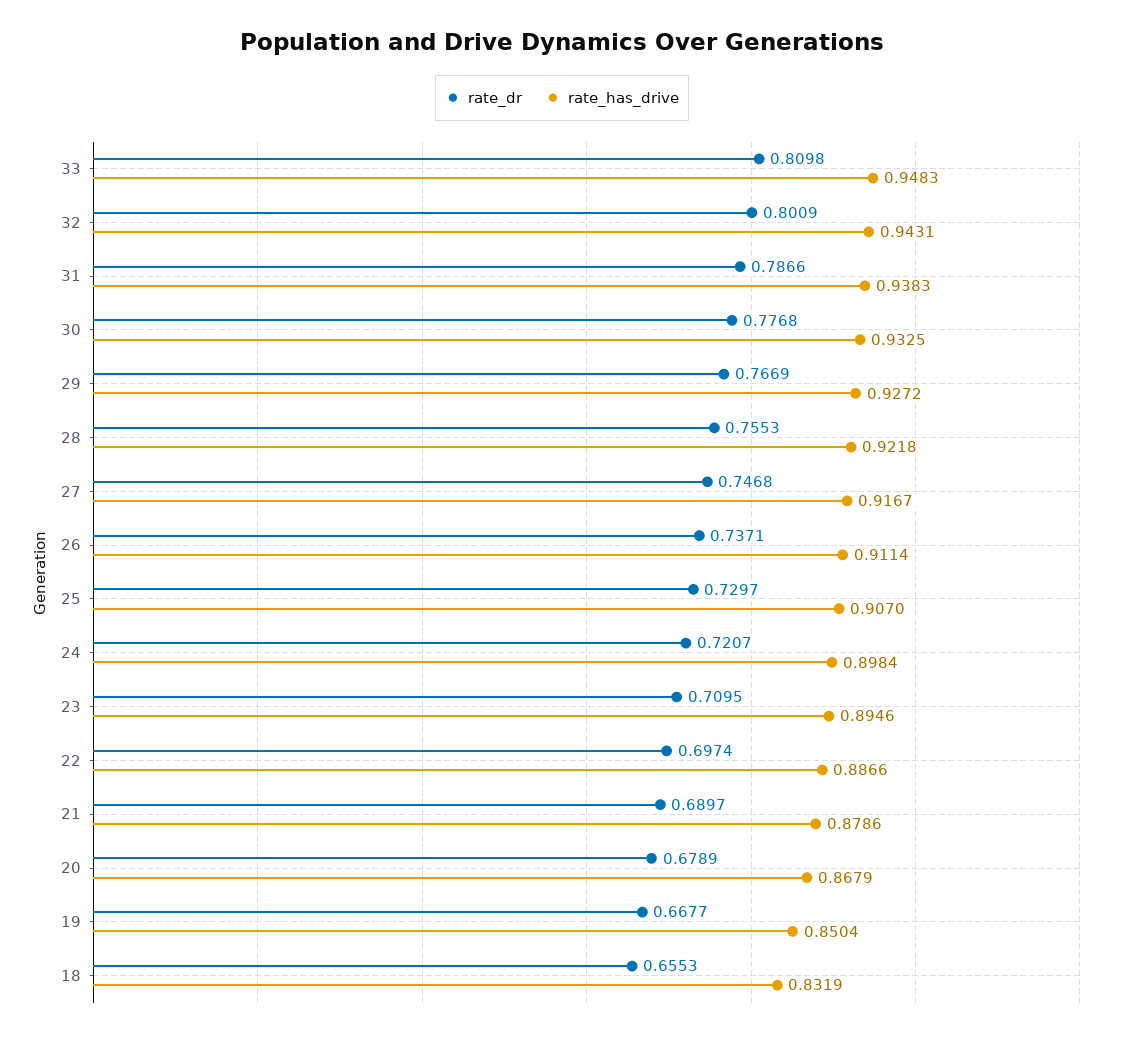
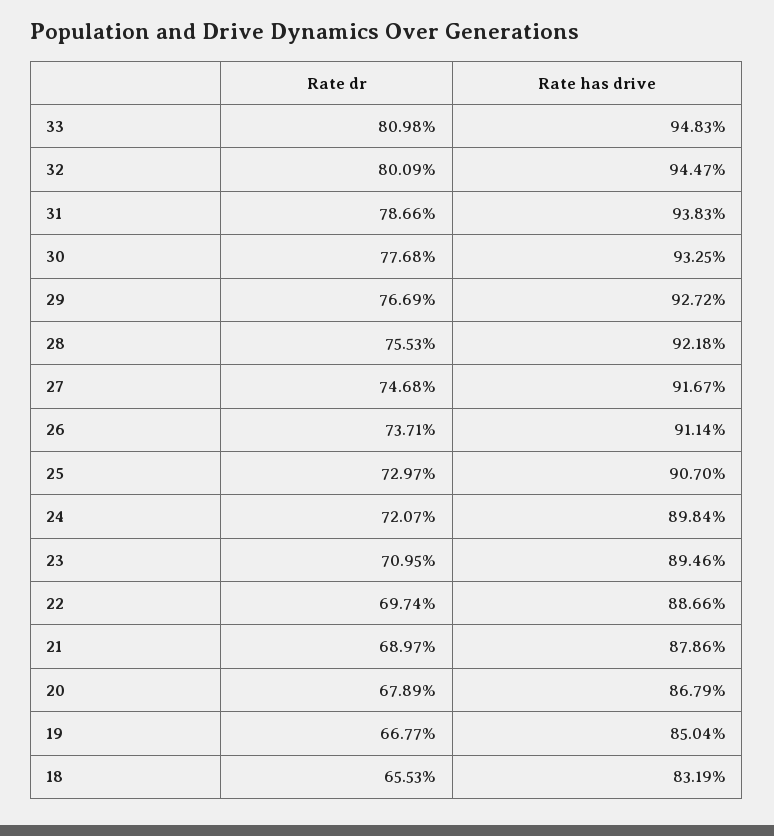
rate_has_drive, 32: 0.9431 -> 0.9447

